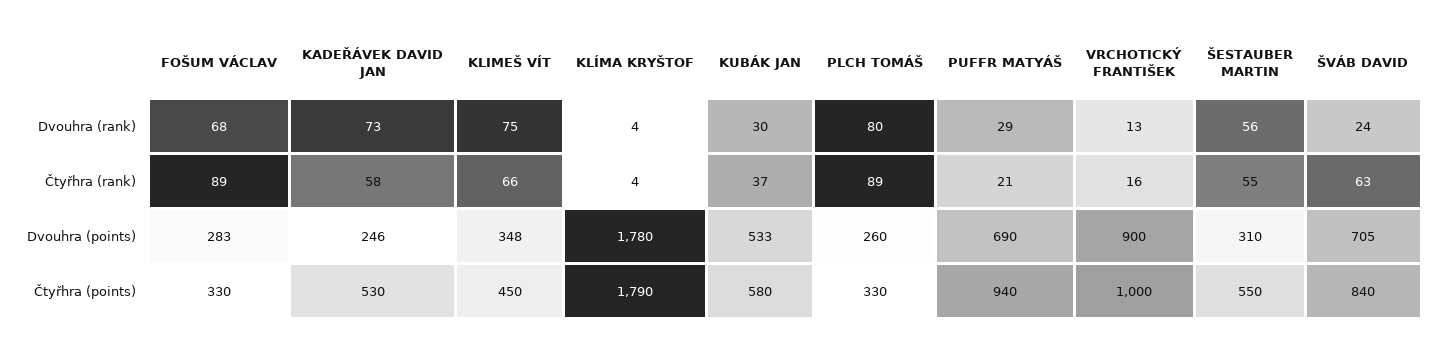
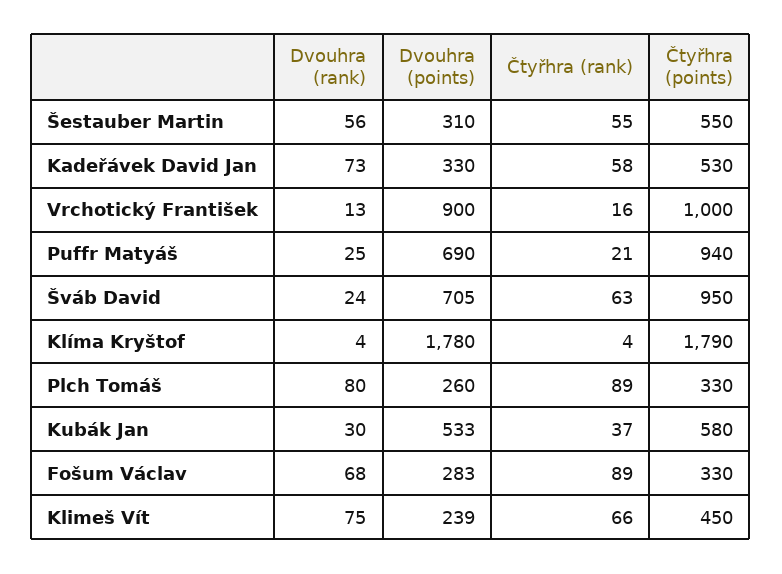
PUFFR MATYÁŠ, Dvouhra (rank): 29 -> 25
KADEŘÁVEK DAVID JAN, Dvouhra (points): 246 -> 330
KLIMEŠ VÍT, Dvouhra (points): 348 -> 239
ŠVÁB DAVID, Čtyřhra (points): 840 -> 950

